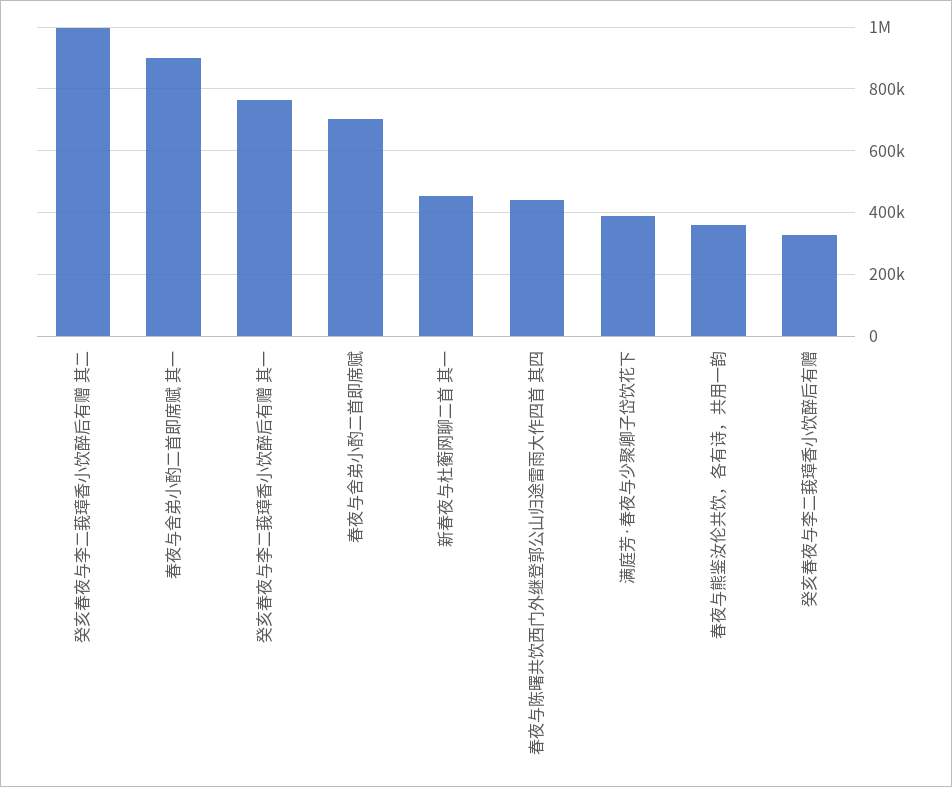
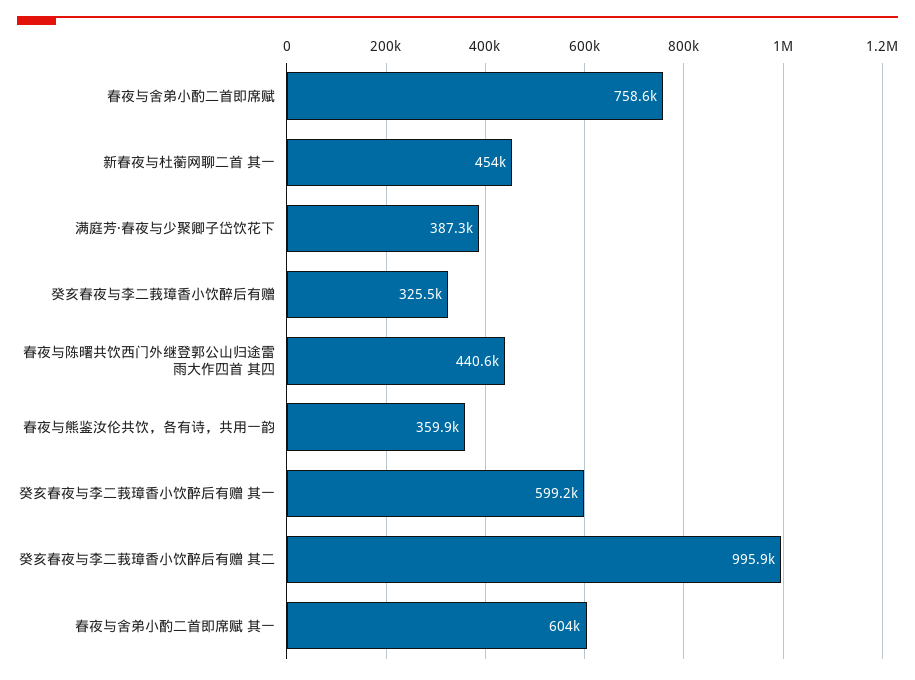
春夜与舍弟小酌二首即席赋 其一: 900000 -> 604000
癸亥春夜与李二莪璋香小饮醉后有赠 其一: 760000 -> 599200
春夜与舍弟小酌二首即席赋: 700000 -> 758600

